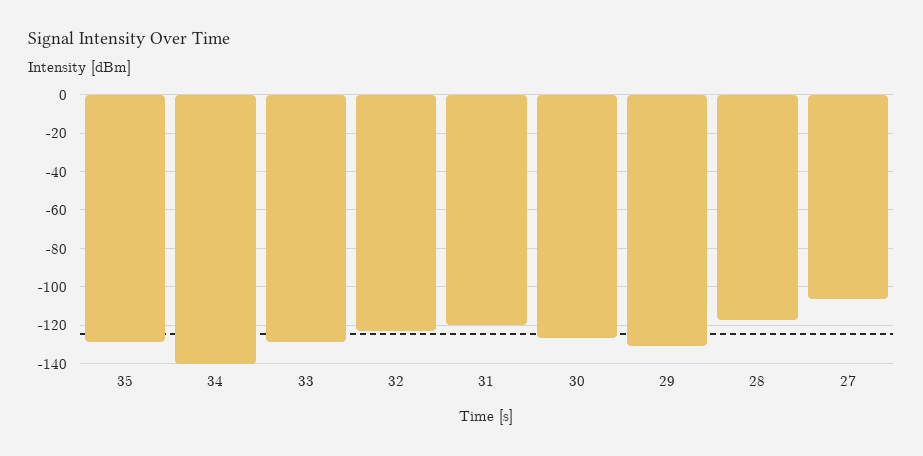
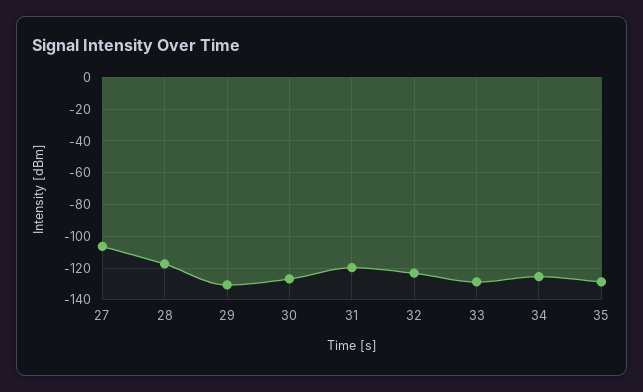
34: -140 -> -125

